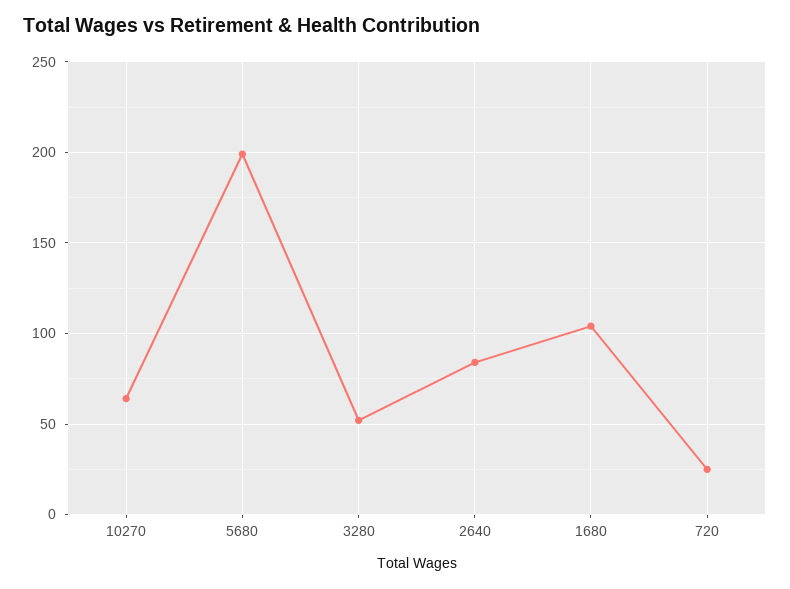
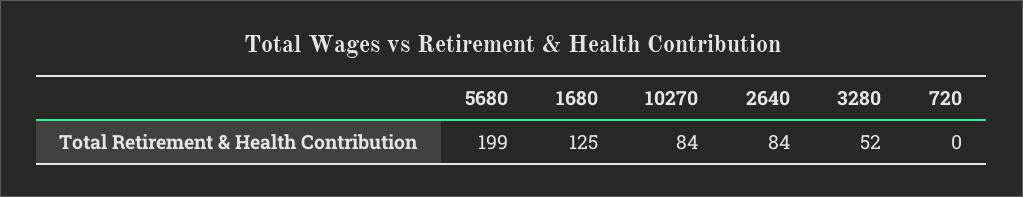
10270: 65 -> 84
1680: 105 -> 125
720: 25 -> 0

